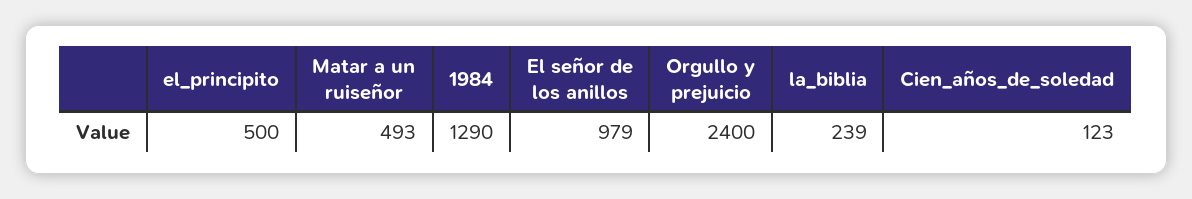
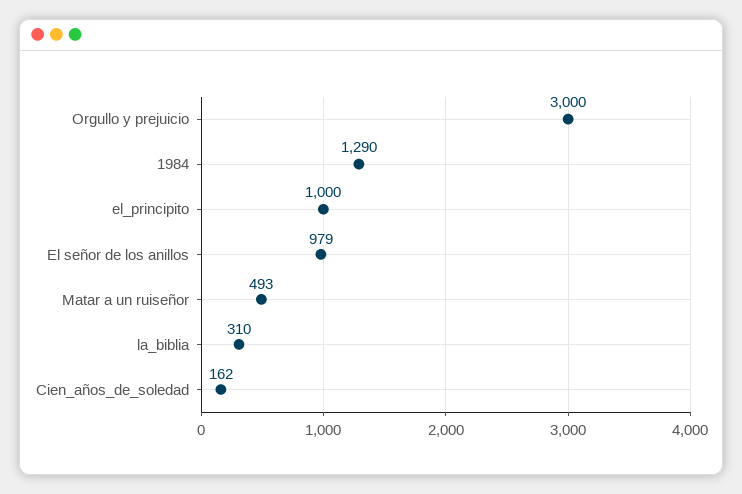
el_principito: 500 -> 1000
Orgullo y prejuicio: 2400 -> 3000
la_biblia: 239 -> 310
Cien_años_de_soledad: 123 -> 162

